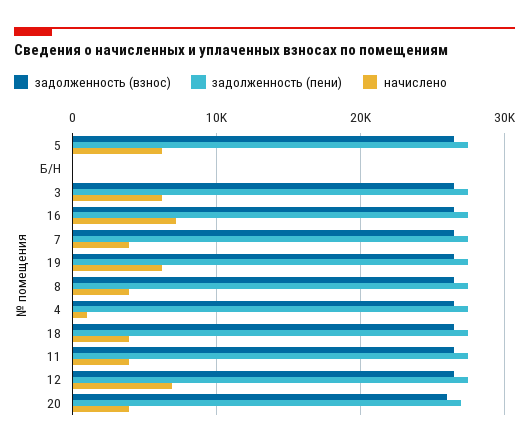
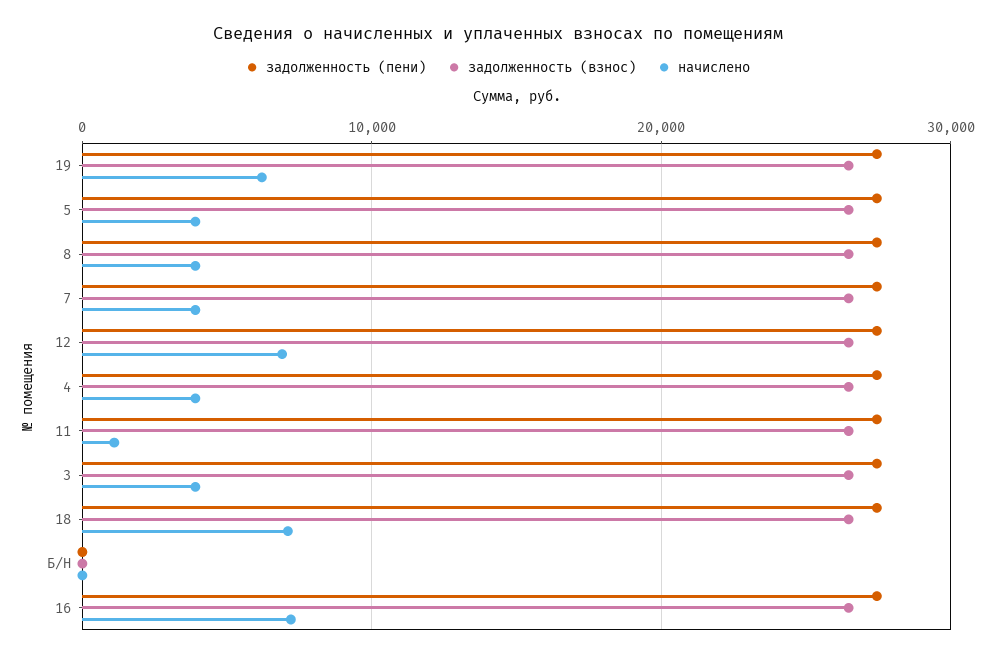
начислено, 5: 6000 -> 4000
начислено, 3: 6000 -> 4000
начислено, 4: 1000 -> 4000
начислено, 18: 4000 -> 7000
начислено, 11: 4000 -> 1000
задолженность (взнос), 20: 26000 -> none
задолженность (пени), 20: 27000 -> none
начислено, 20: 4000 -> none

